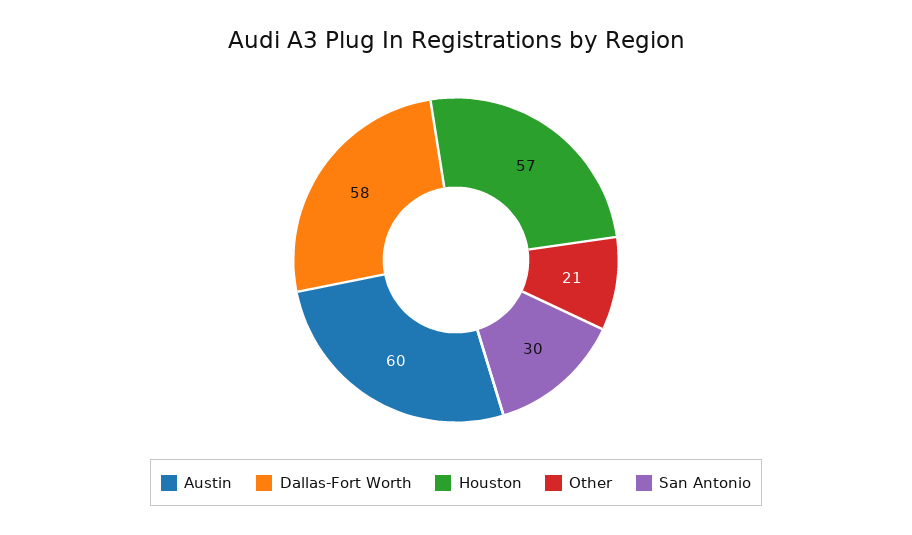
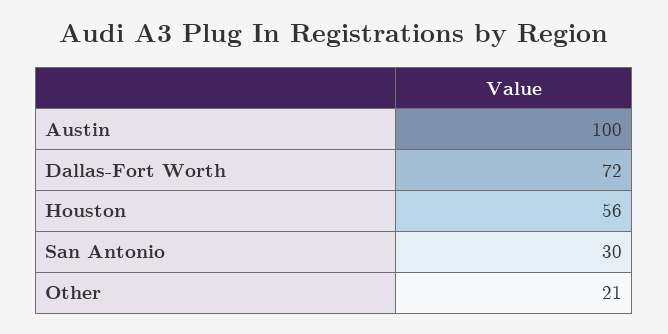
Austin: 60 -> 100
Dallas-Fort Worth: 58 -> 72
Houston: 57 -> 56

